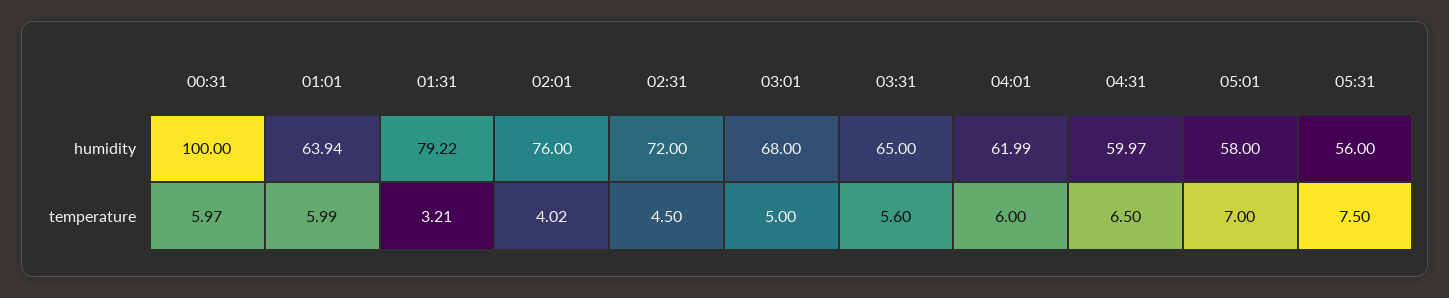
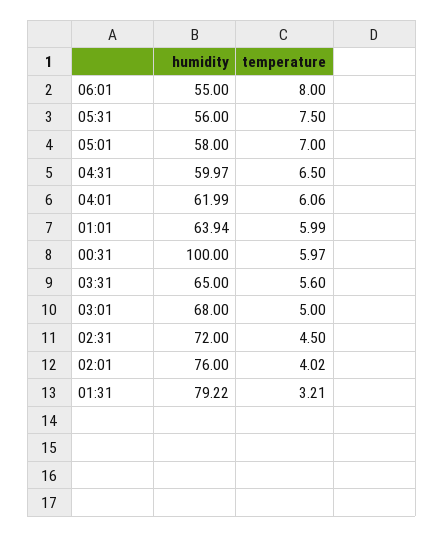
04:01, temperature: 6 -> 6.06
06:01, humidity: none -> 55
06:01, temperature: none -> 8

